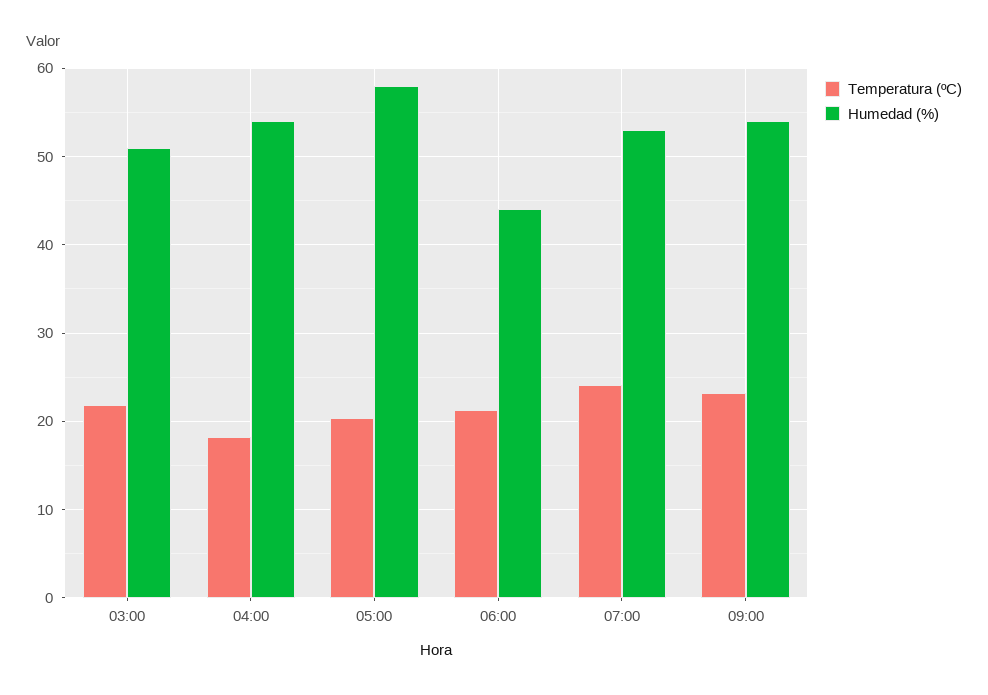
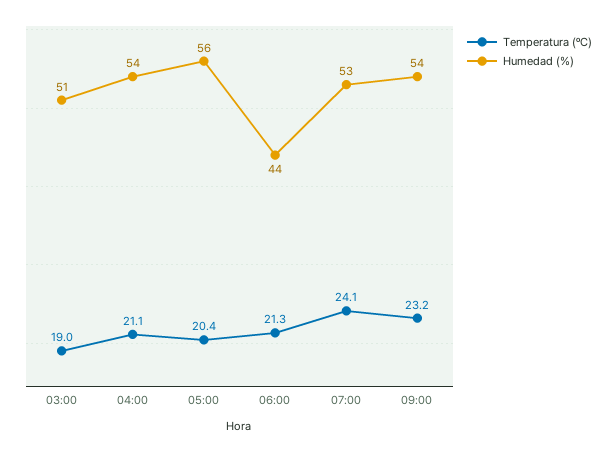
Temperatura (ºC), 03:00: 22 -> 19
Temperatura (ºC), 04:00: 18 -> 21.1
Humedad (%), 05:00: 58 -> 56

